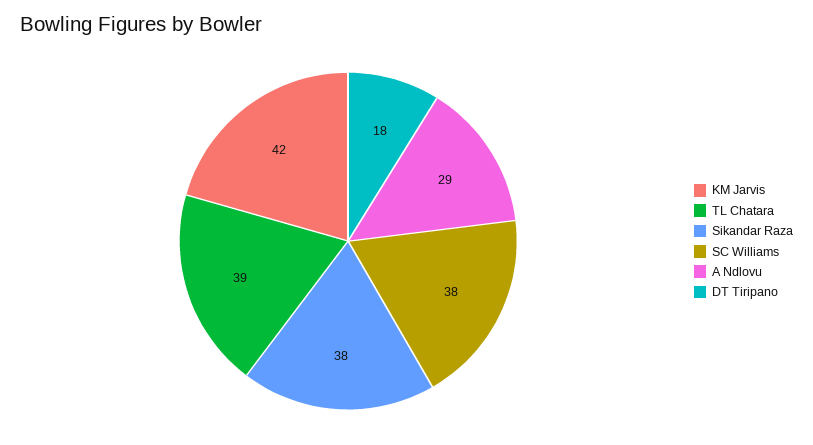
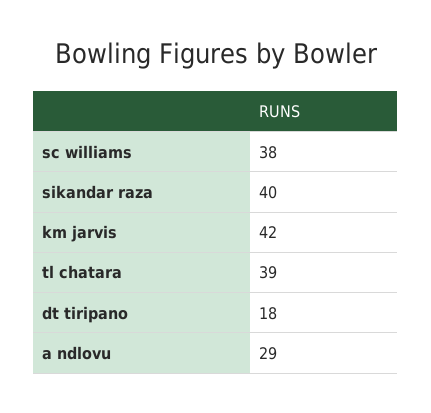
Sikandar Raza: 38 -> 40

